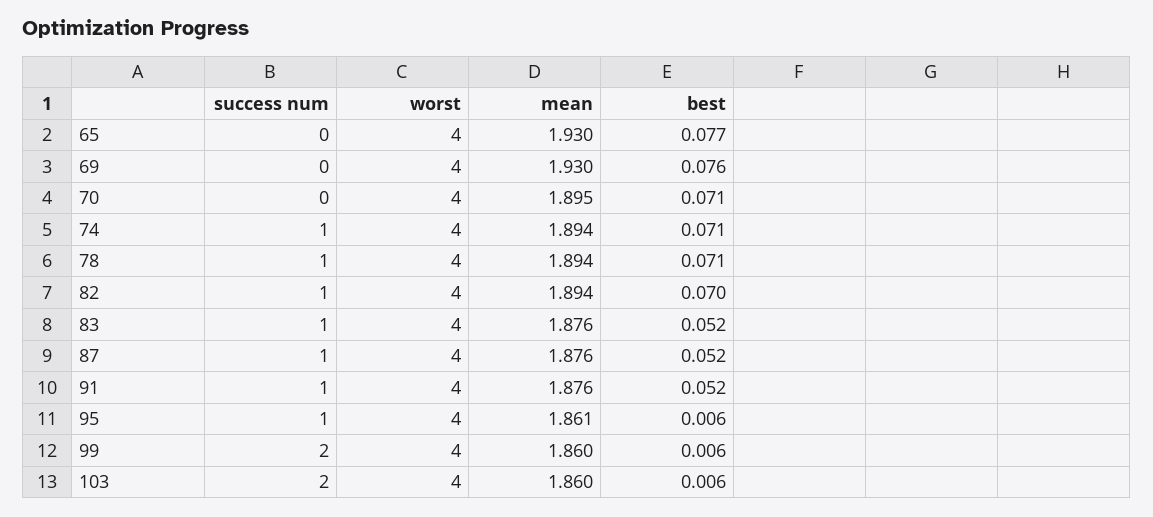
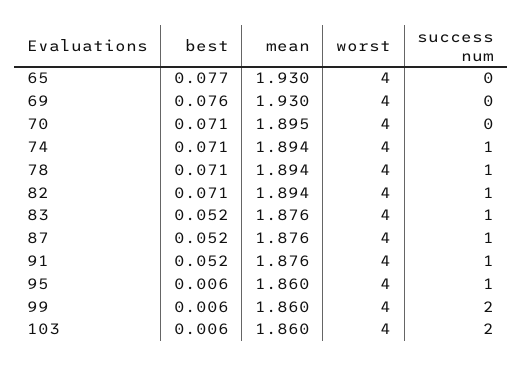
best, 82: 0.07 -> 0.071
mean, 95: 1.861 -> 1.86

